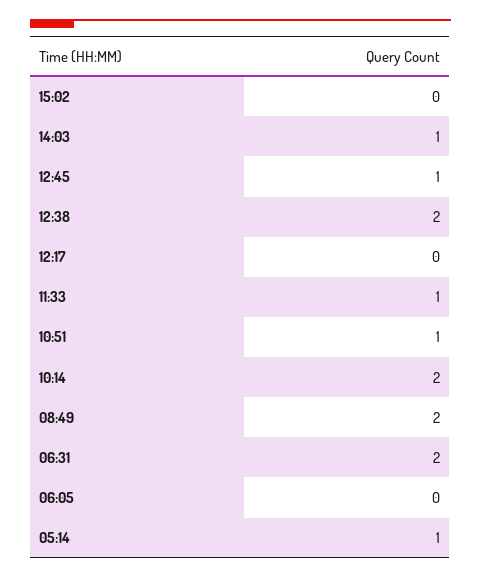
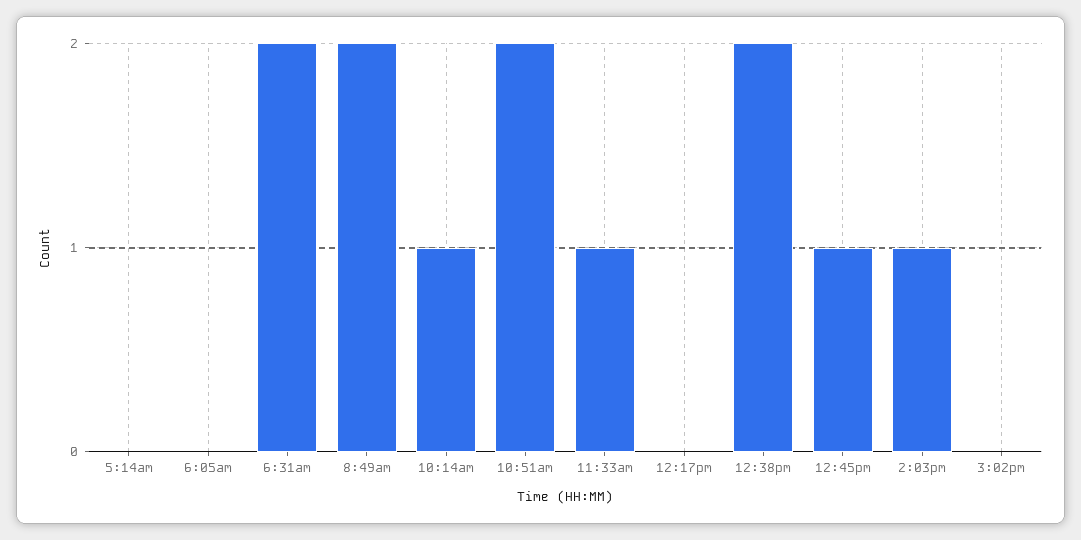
10:51: 1 -> 2
10:14: 2 -> 1
05:14: 1 -> 0

